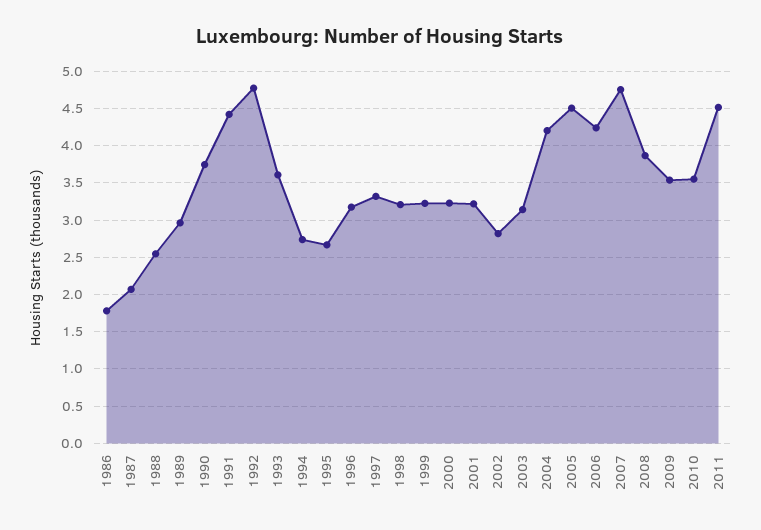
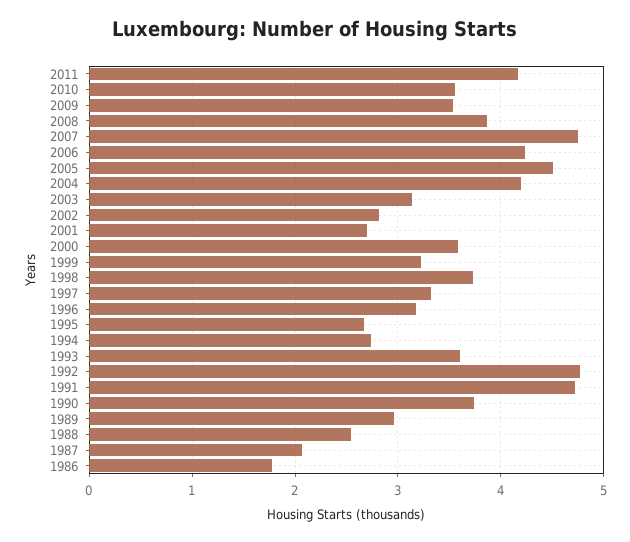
1991: 4.4 -> 4.7
1998: 3.2 -> 3.7
2000: 3.2 -> 3.6
2001: 3.2 -> 2.7
2011: 4.5 -> 4.2

